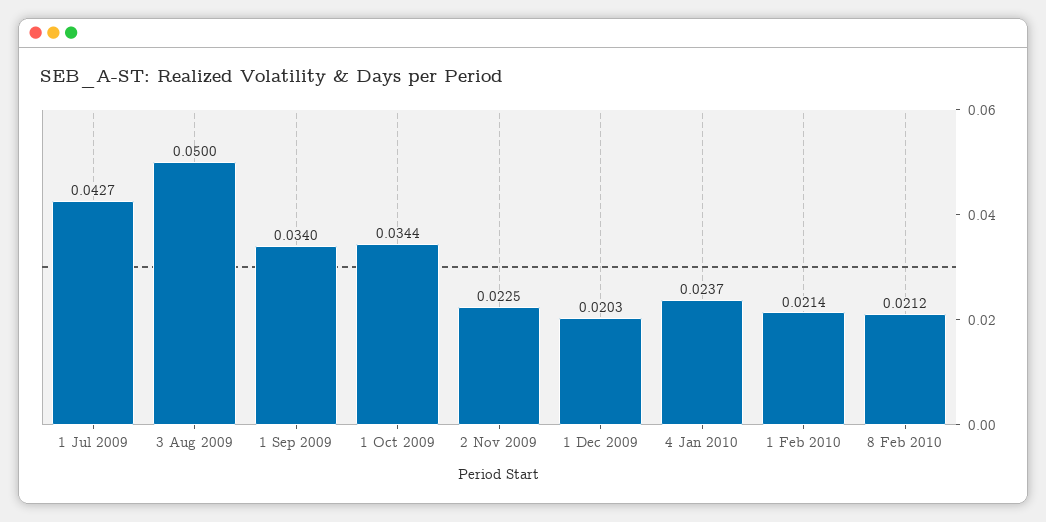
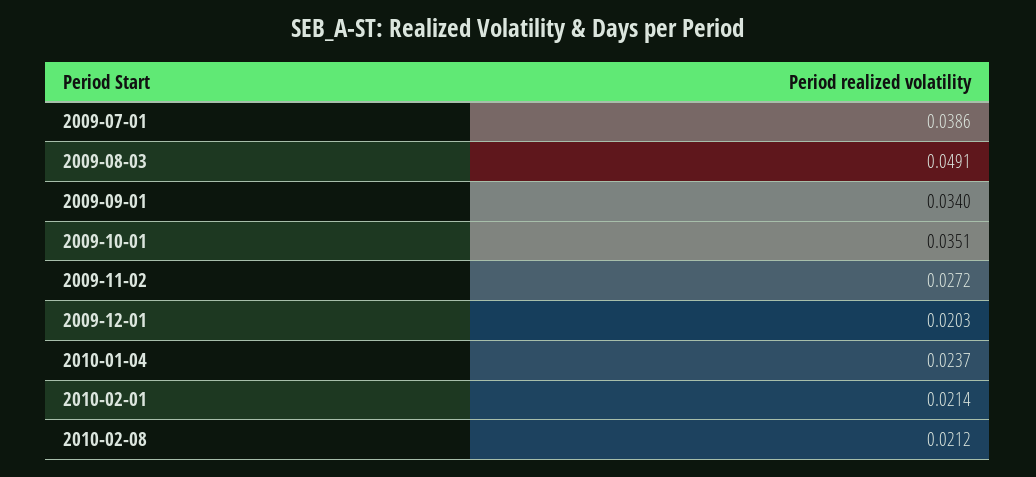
1 Jul 2009: 0.0427 -> 0.0386
3 Aug 2009: 0.05 -> 0.0491
1 Oct 2009: 0.0344 -> 0.0351
2 Nov 2009: 0.0225 -> 0.0272

